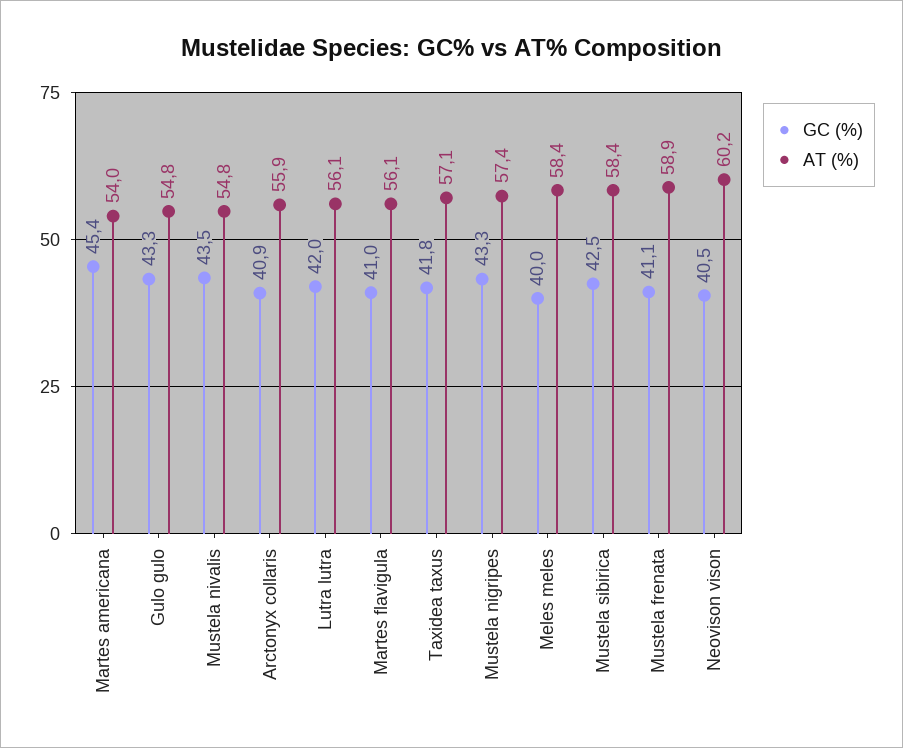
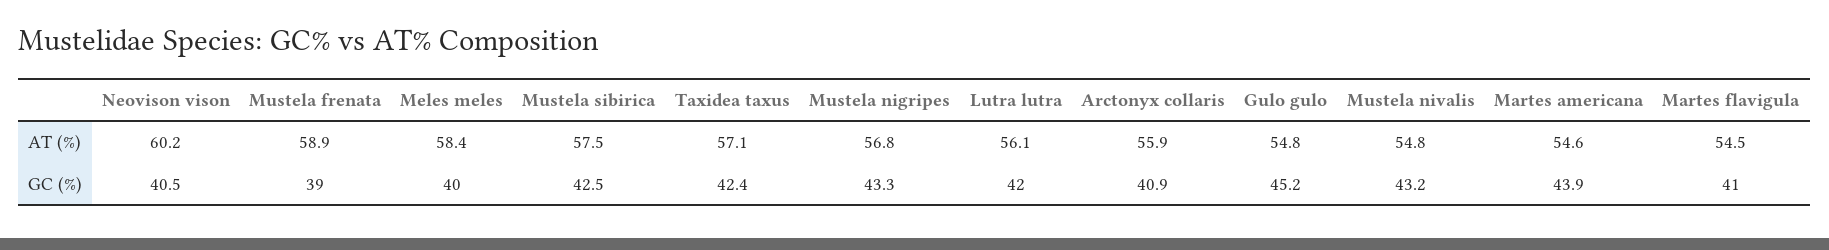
GC (%), Martes americana: 45.4 -> 43.9
AT (%), Martes americana: 54 -> 54.6
GC (%), Gulo gulo: 43.3 -> 45.2
GC (%), Mustela nivalis: 43.5 -> 43.2
AT (%), Martes flavigula: 56.1 -> 54.5
GC (%), Taxidea taxus: 41.8 -> 42.4
AT (%), Mustela nigripes: 57.4 -> 56.8
AT (%), Mustela sibirica: 58.4 -> 57.5
GC (%), Mustela frenata: 41.1 -> 39

